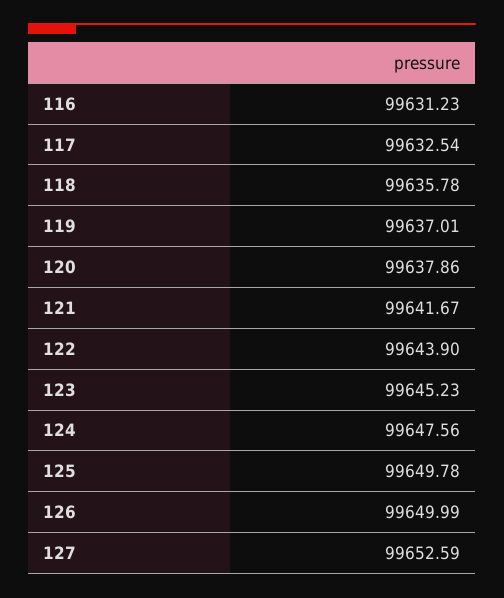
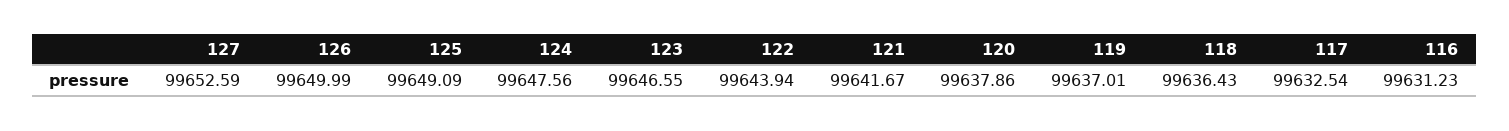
118: 99635.78 -> 99636.43
122: 99643.9 -> 99643.94
123: 99645.23 -> 99646.55
125: 99649.78 -> 99649.09

